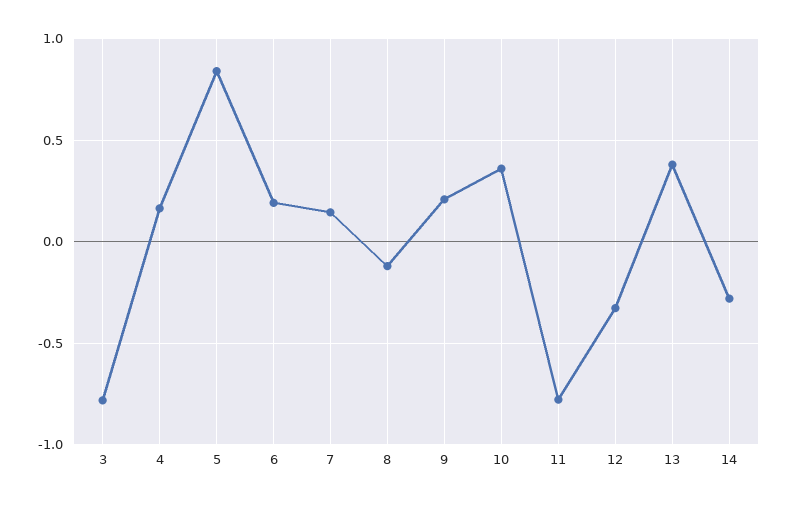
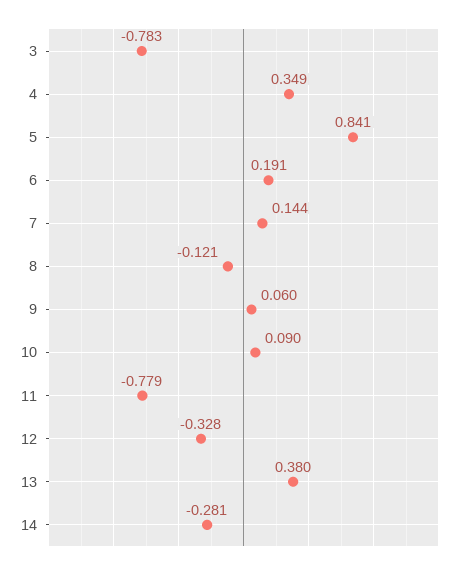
4: 0.15 -> 0.349
9: 0.2 -> 0.06
10: 0.35 -> 0.09

